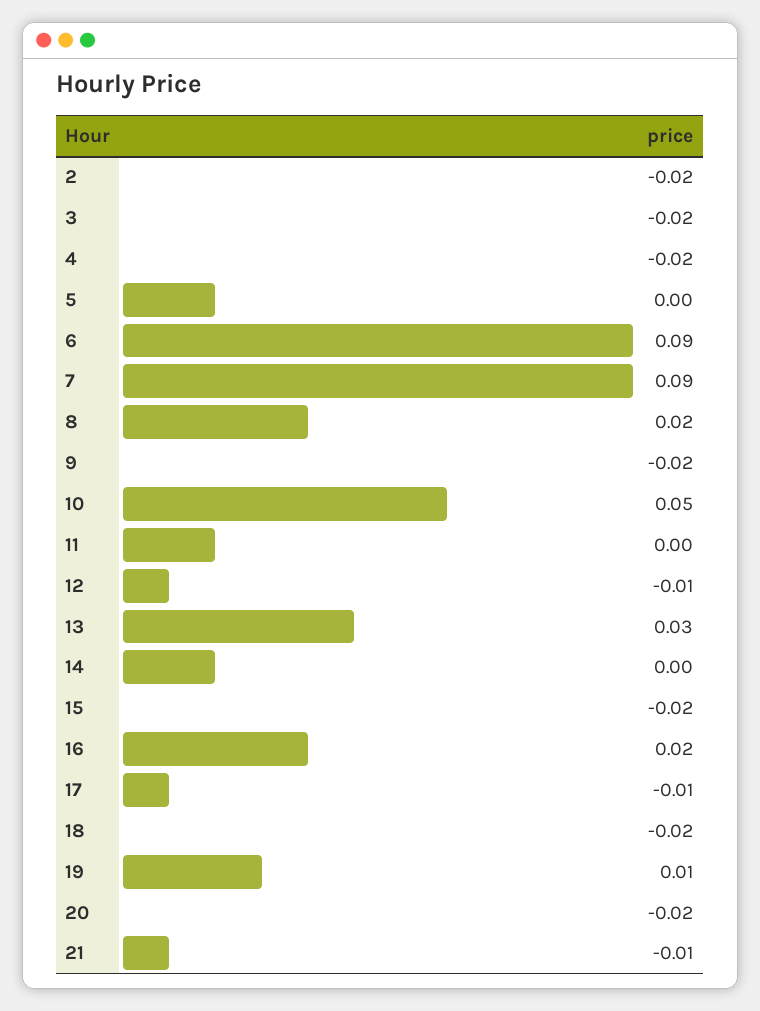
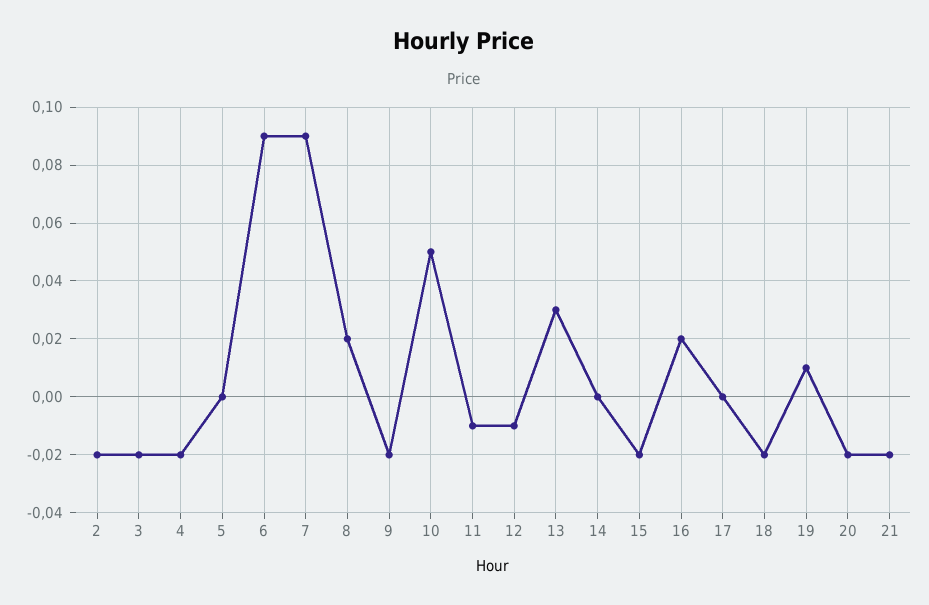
11: 0 -> -0.01
17: -0.01 -> 0
21: -0.01 -> -0.02

